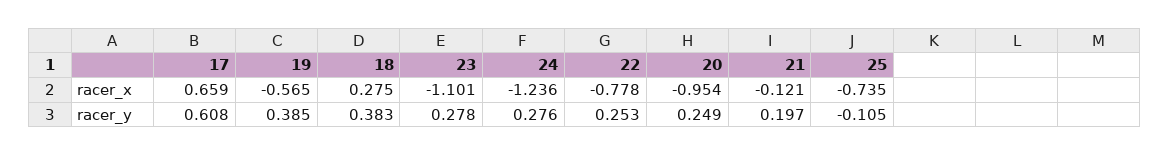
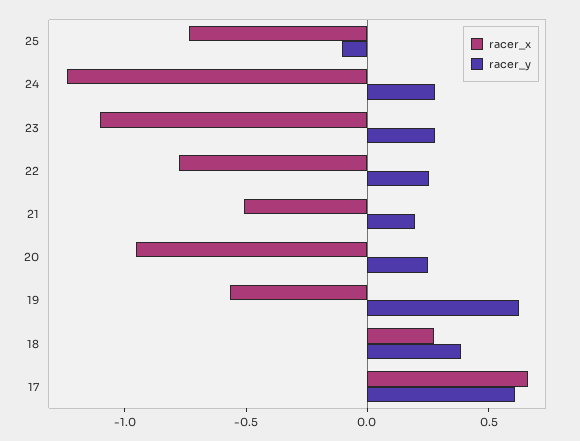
racer_x, 21: -0.121 -> -0.5
racer_y, 19: 0.385 -> 0.6

